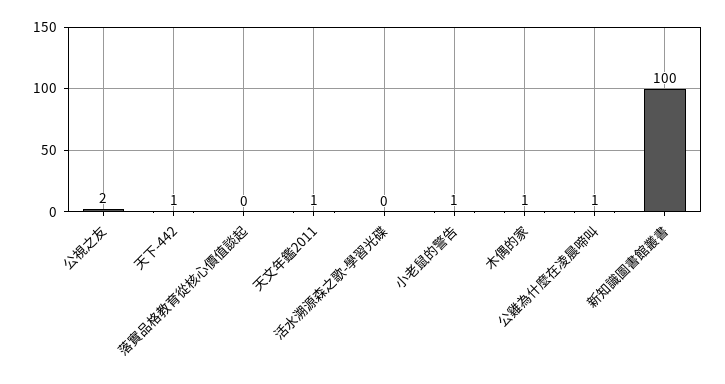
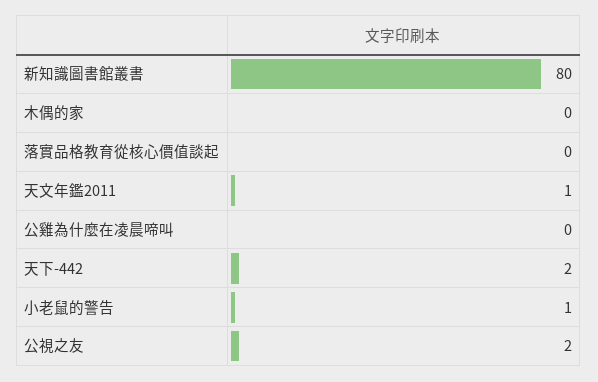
天下-442: 1 -> 2
活水溯源森之歌-學習光碟: 0 -> none
木偶的家: 1 -> 0
公雞為什麼在凌晨啼叫: 1 -> 0
新知識圖書館叢書: 100 -> 80

